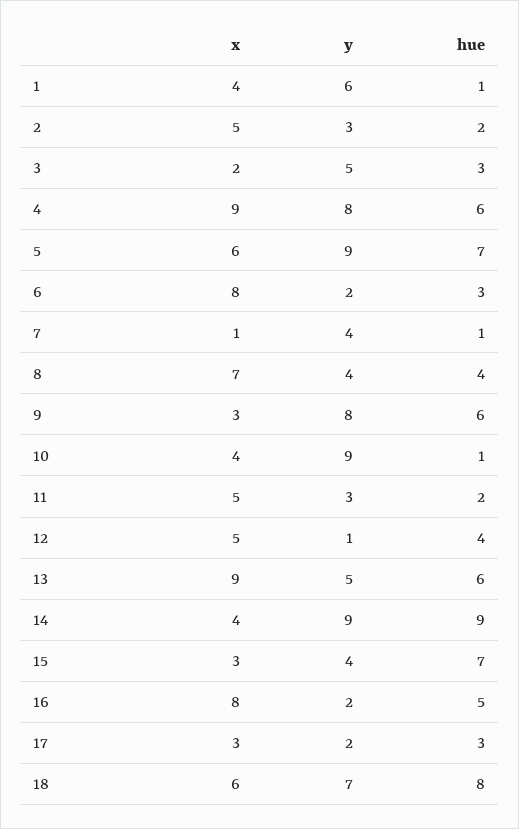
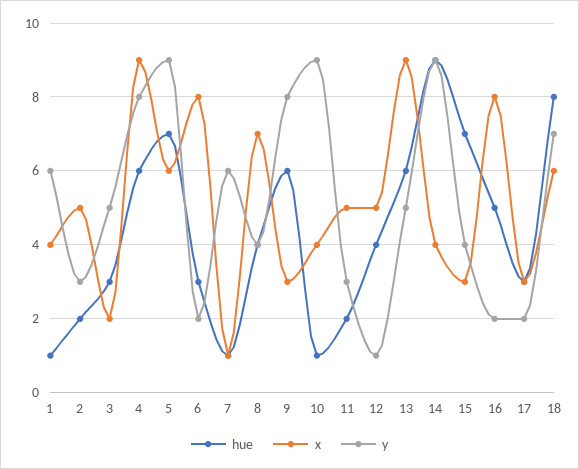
y, 7: 4 -> 6

